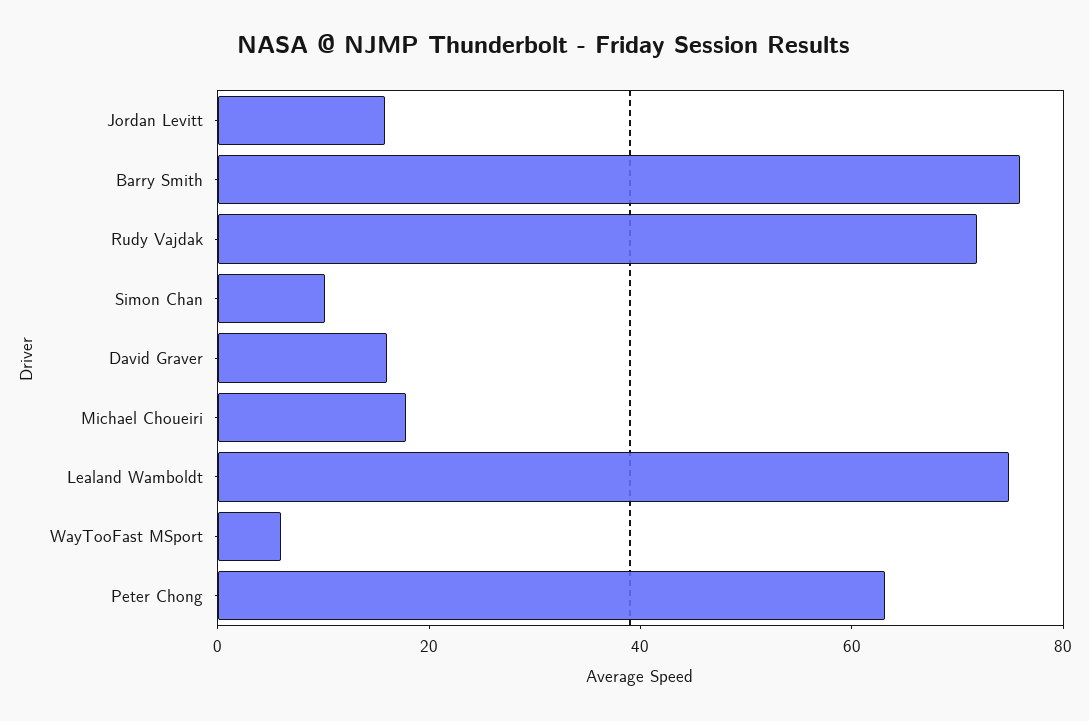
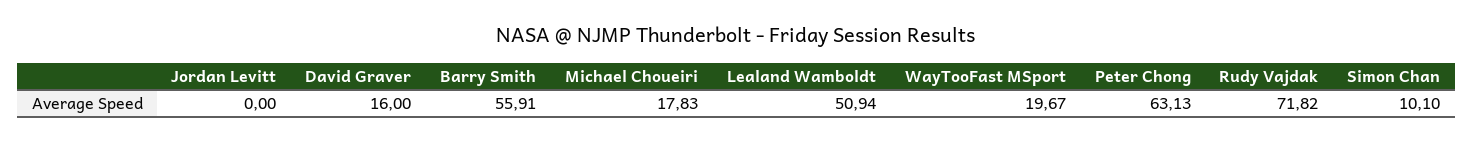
Jordan Levitt: 15 -> 0
Barry Smith: 75 -> 55.91
Lealand Wamboldt: 75 -> 50.94
WayTooFast MSport: 5 -> 19.67

